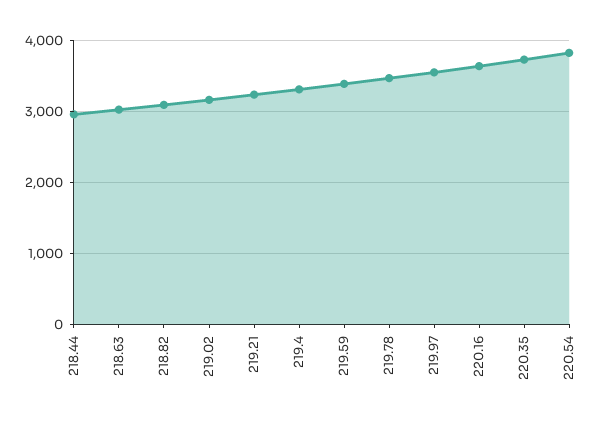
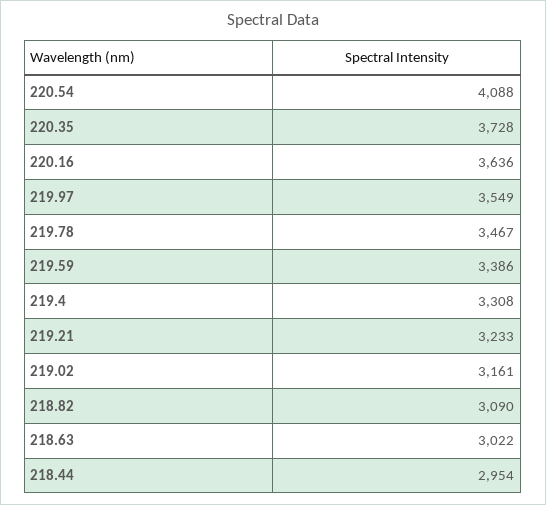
220.54: 3800 -> 4088

